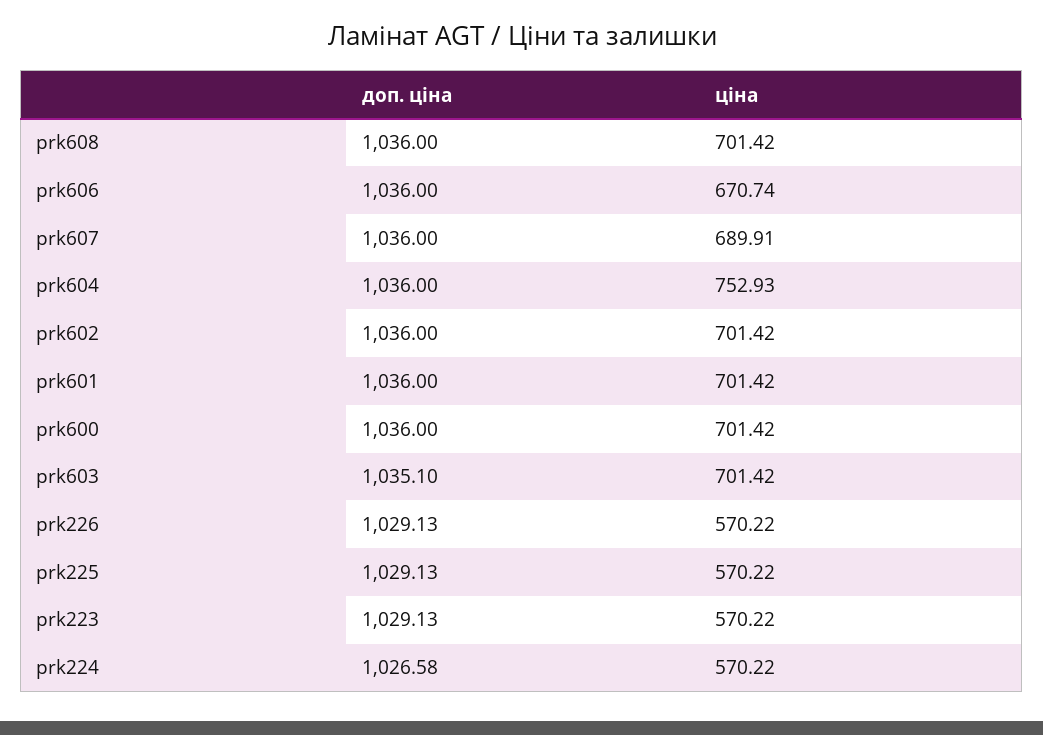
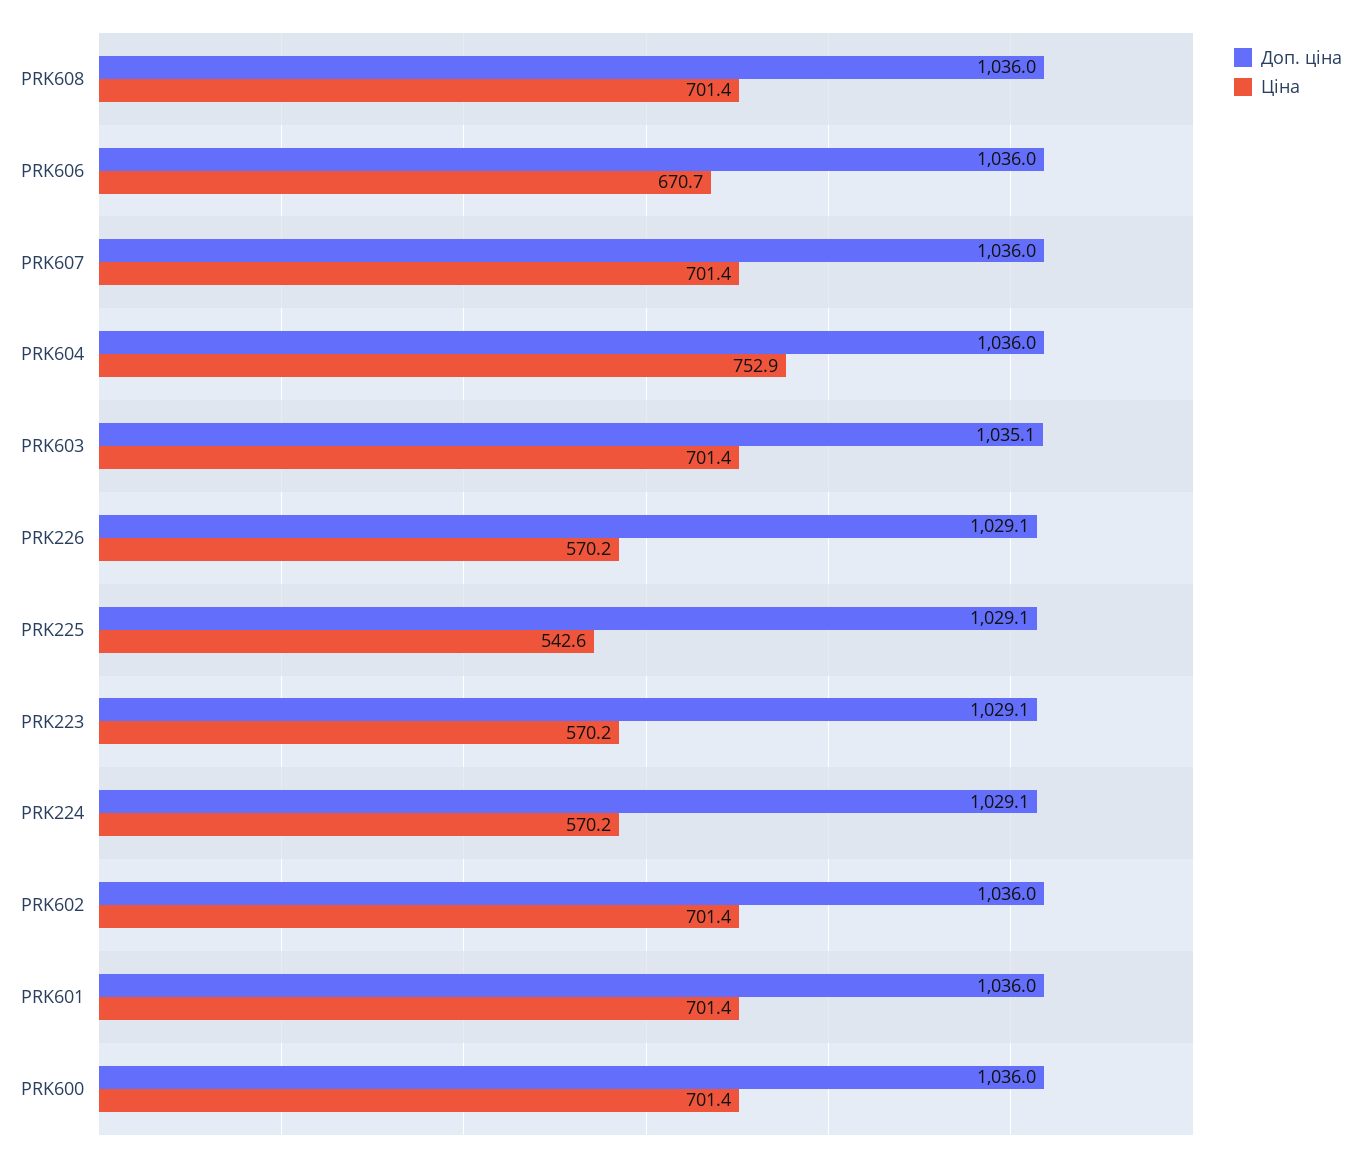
ціна, prk607: 689.91 -> 701.4
ціна, prk225: 570.22 -> 542.6
доп. ціна, prk224: 1026.58 -> 1029.1

